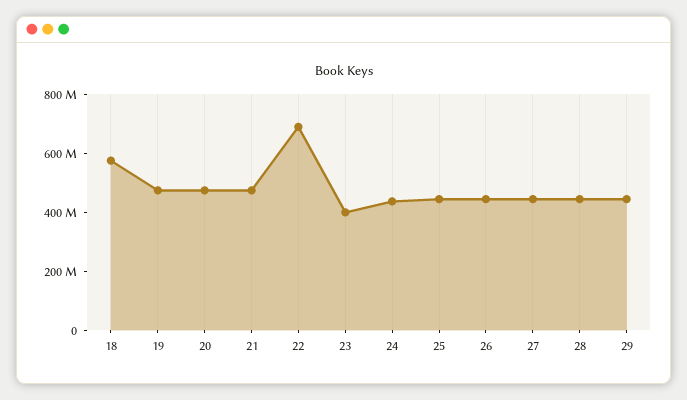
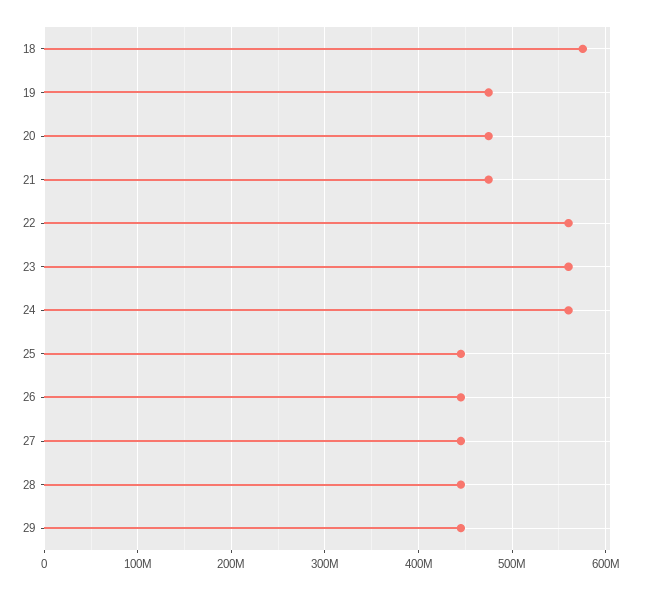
22: 700000000 -> 560000000
23: 400000000 -> 560000000
24: 450000000 -> 560000000

